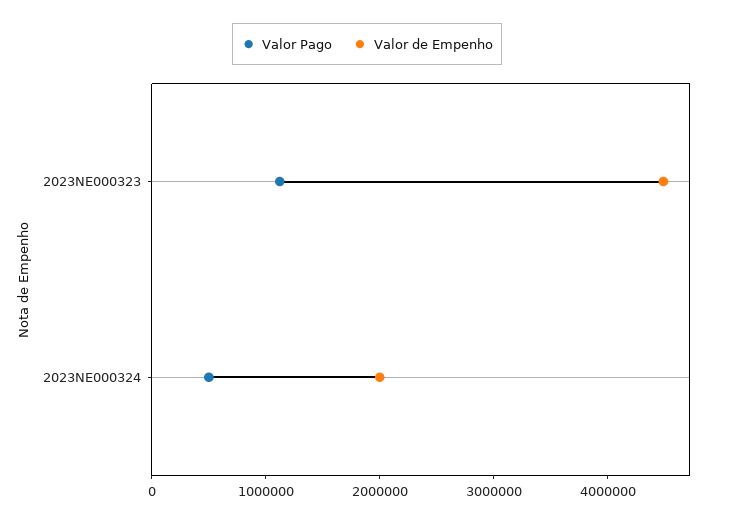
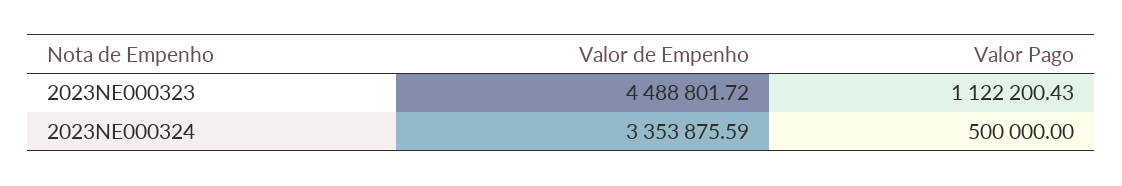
Valor de Empenho, 2023NE000324: 2000000 -> 3353875.59

